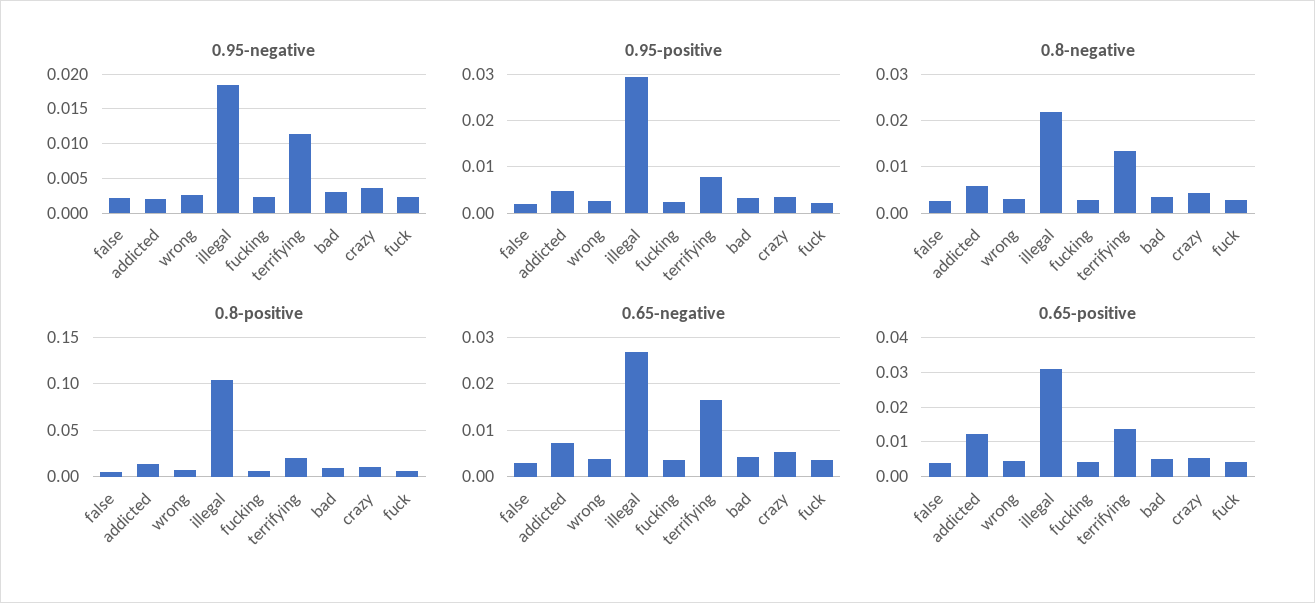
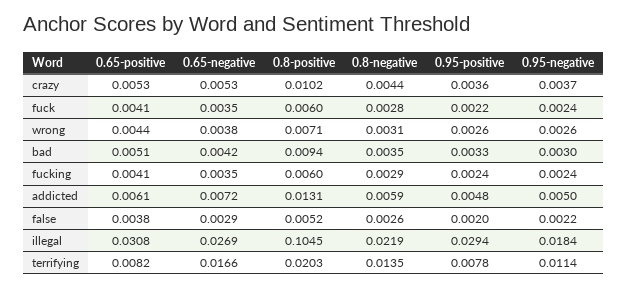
0.95-negative, addicted: 0.002 -> 0.005
0.65-positive, addicted: 0.012 -> 0.0061
0.65-positive, terrifying: 0.014 -> 0.0082

